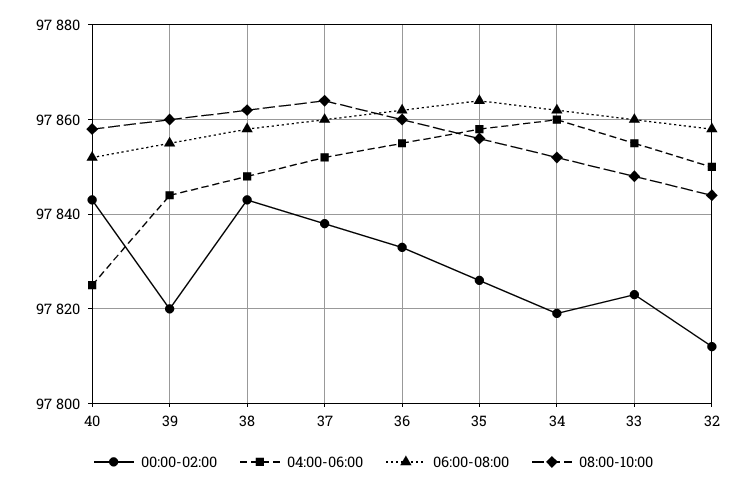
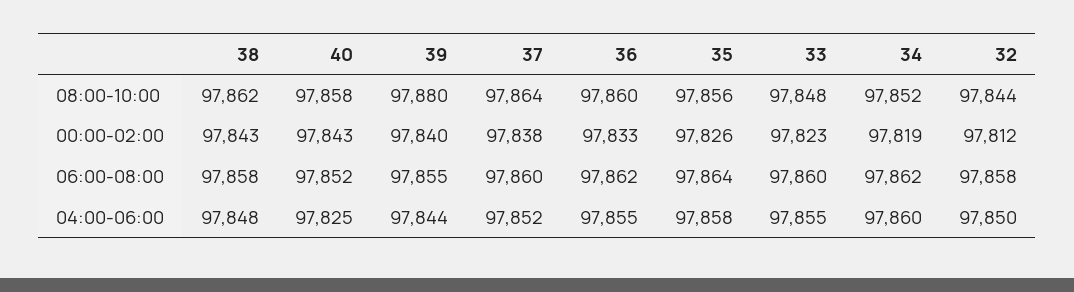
00:00-02:00, 39: 97820 -> 97840
08:00-10:00, 39: 97860 -> 97880

